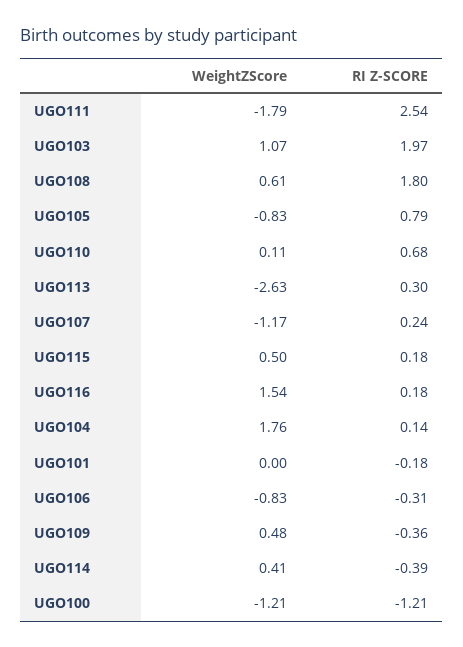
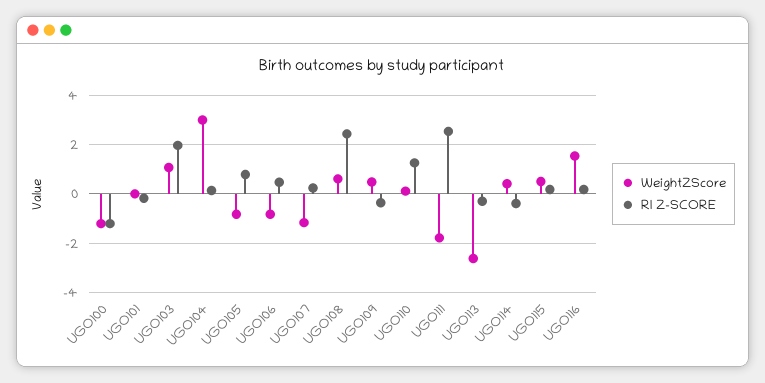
RI Z-SCORE, UGO108: 1.8 -> 2.5
RI Z-SCORE, UGO110: 0.68 -> 1.25
RI Z-SCORE, UGO113: 0.3 -> -0.25
WeightZScore, UGO104: 1.76 -> 3
RI Z-SCORE, UGO106: -0.31 -> 0.5

